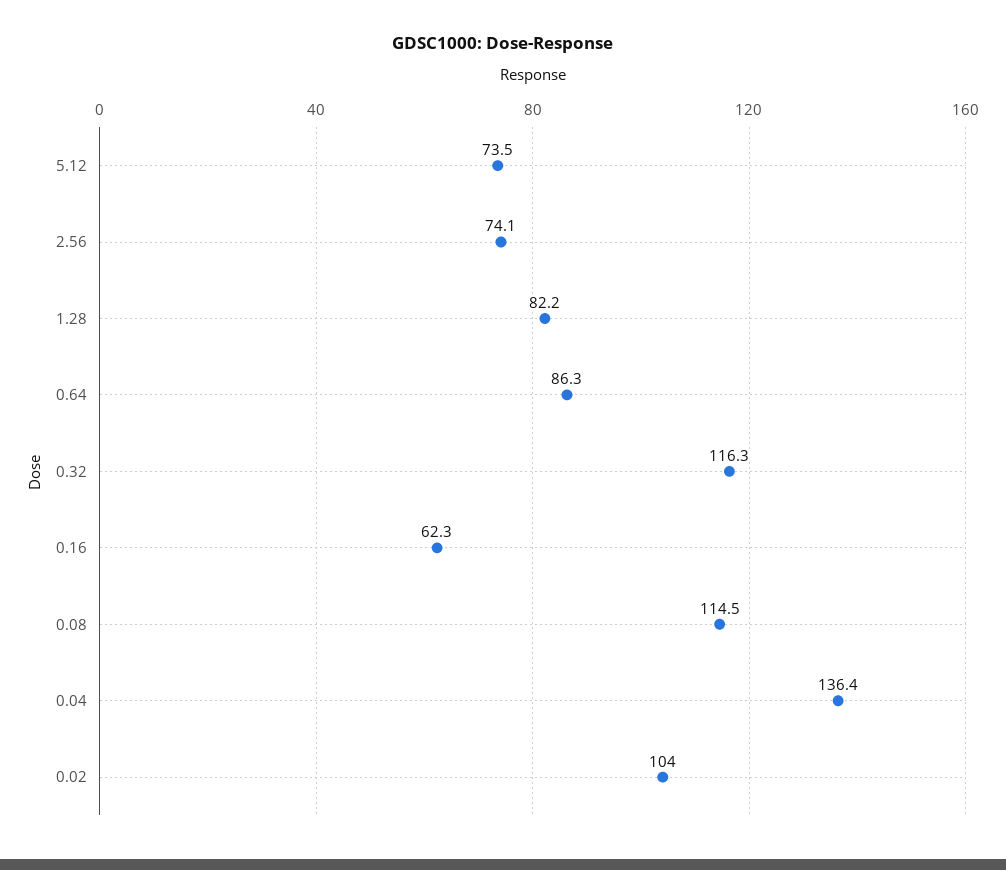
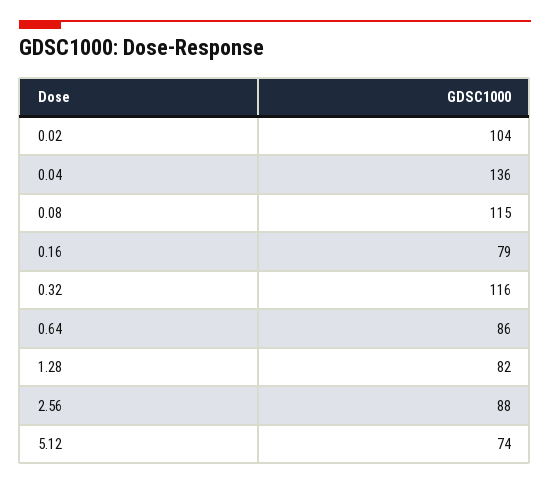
2.56: 74.1 -> 88
0.16: 62.3 -> 79

